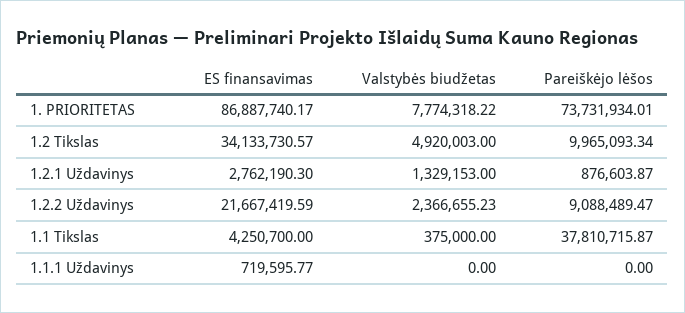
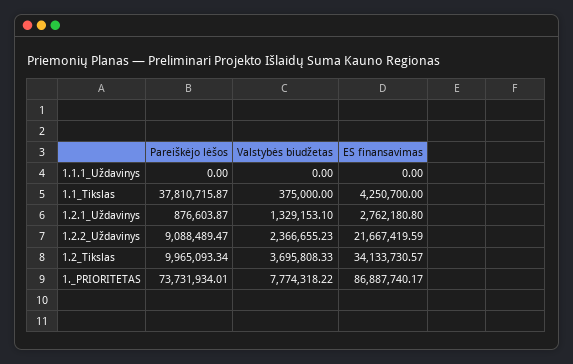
Valstybės biudžetas, 1.2 Tikslas: 4920003 -> 3695808.33
ES finansavimas, 1.2.1 Uždavinys: 2762190.3 -> 2762180.8
Valstybės biudžetas, 1.2.1 Uždavinys: 1329153 -> 1329153.1
ES finansavimas, 1.1.1 Uždavinys: 719595.77 -> 0

